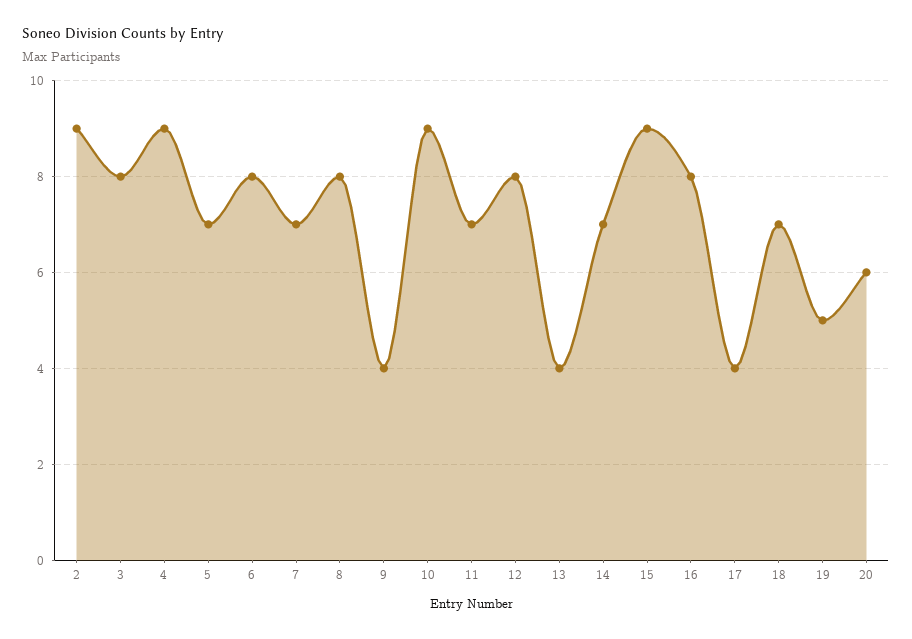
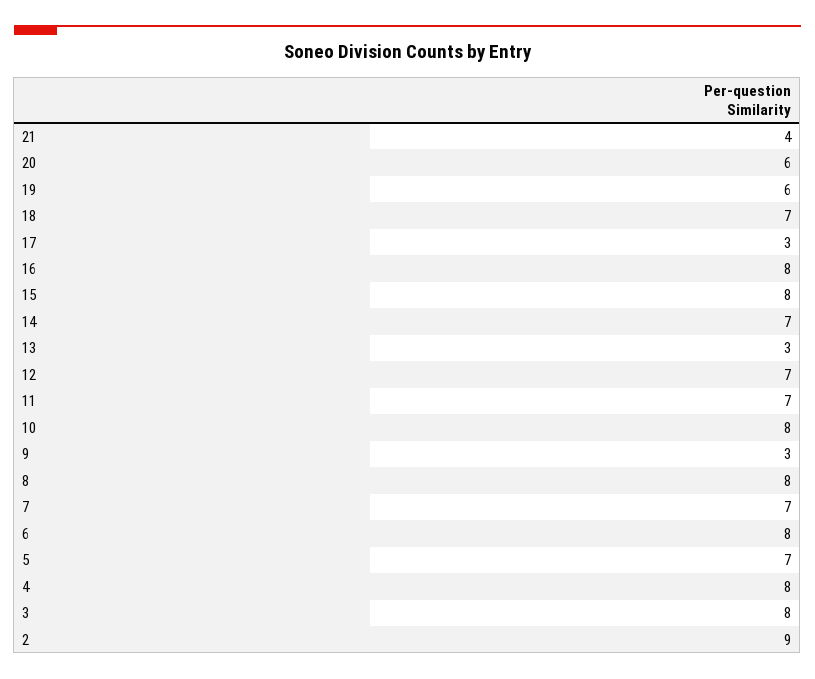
4: 9 -> 8
9: 4 -> 3
10: 9 -> 8
12: 8 -> 7
13: 4 -> 3
15: 9 -> 8
17: 4 -> 3
19: 5 -> 6
21: none -> 4

